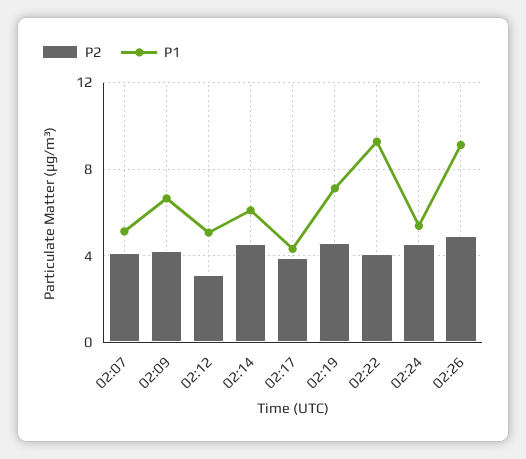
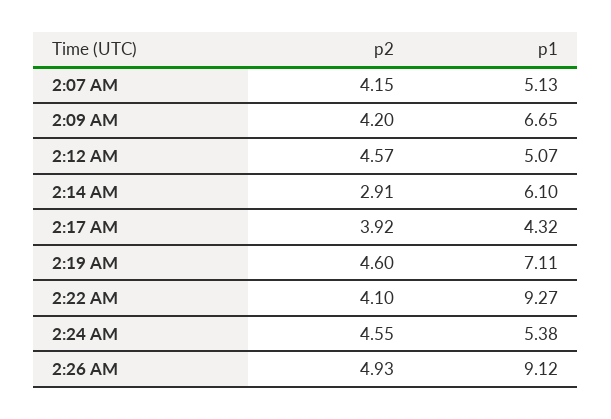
P2, 02:12: 3 -> 4.57
P2, 02:14: 4.5 -> 2.91

